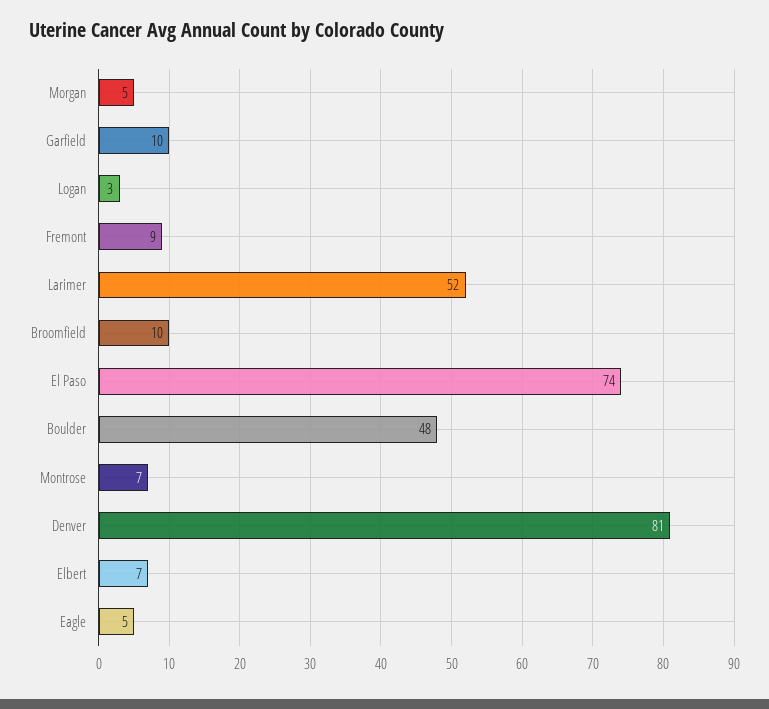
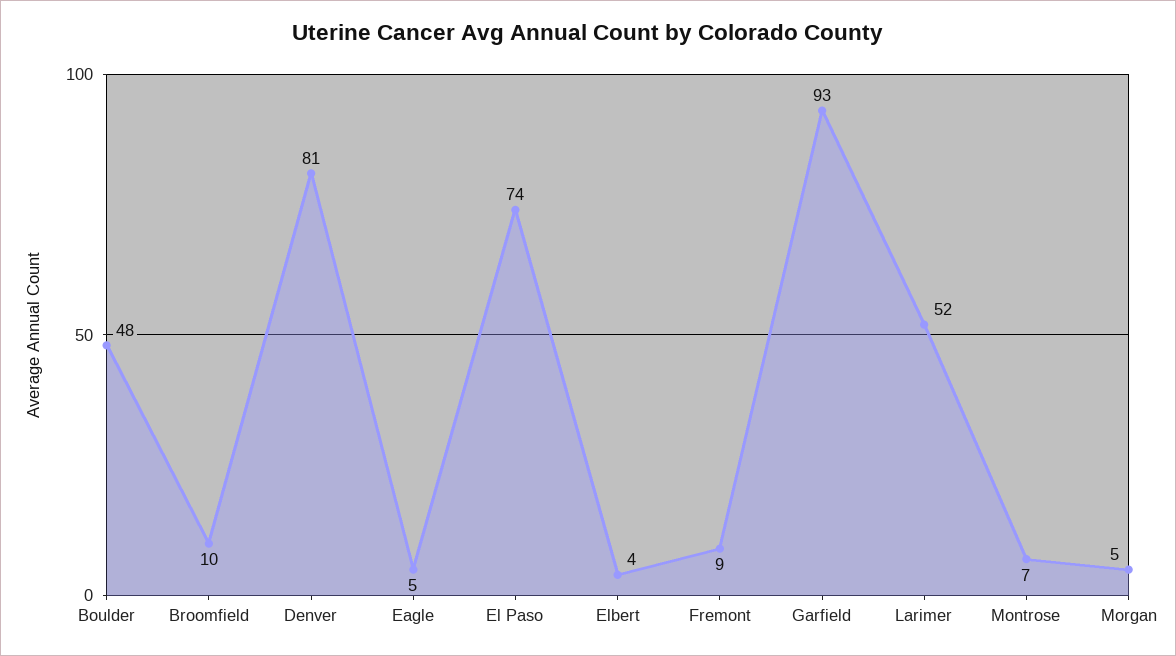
Garfield: 10 -> 93
Logan: 3 -> none
Elbert: 7 -> 4

